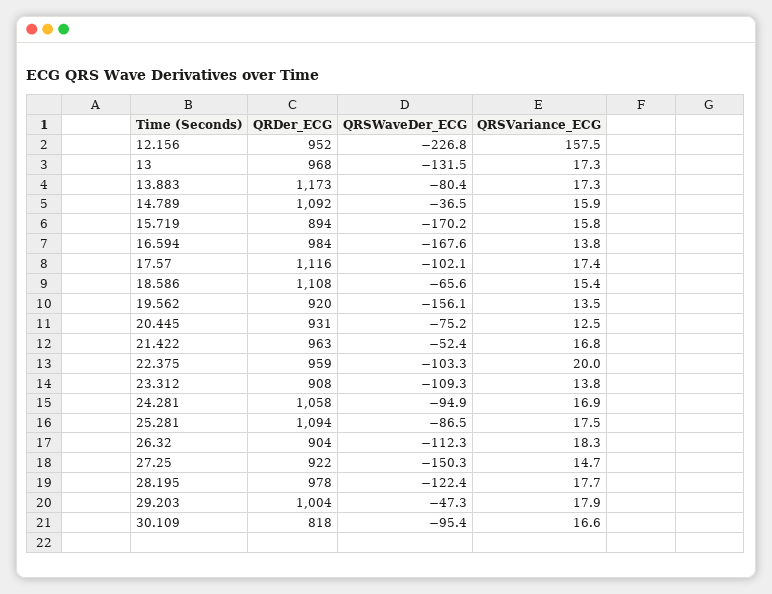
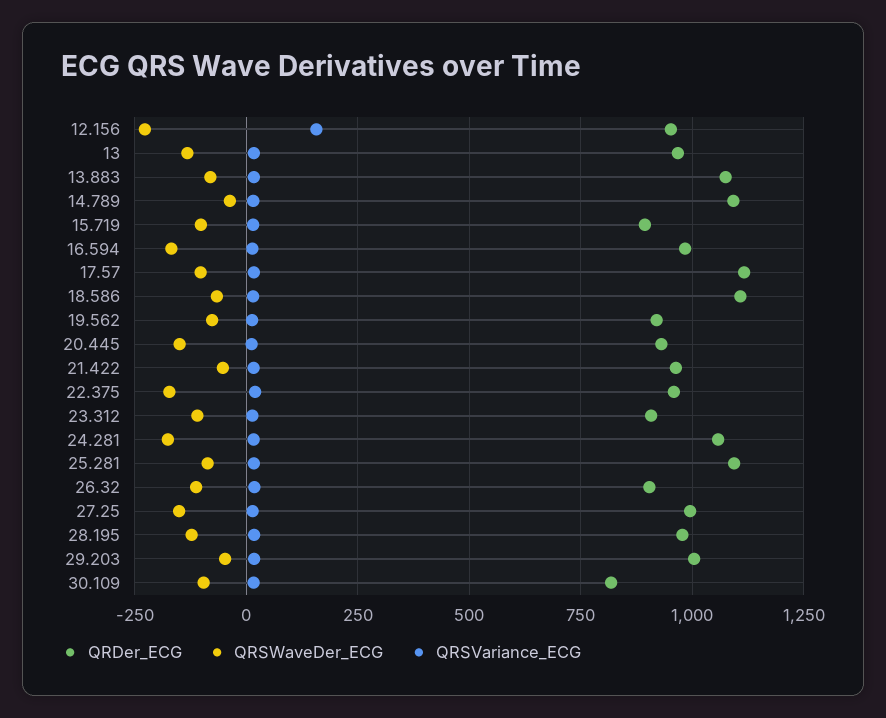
QRDer_ECG, 13.883: 1173 -> 1075
QRSWaveDer_ECG, 15.719: -170.2 -> -100
QRSWaveDer_ECG, 19.562: -156.1 -> -75
QRSWaveDer_ECG, 20.445: -75.2 -> -150
QRSWaveDer_ECG, 22.375: -103.3 -> -175
QRSWaveDer_ECG, 24.281: -94.9 -> -175
QRDer_ECG, 27.25: 922 -> 1000

